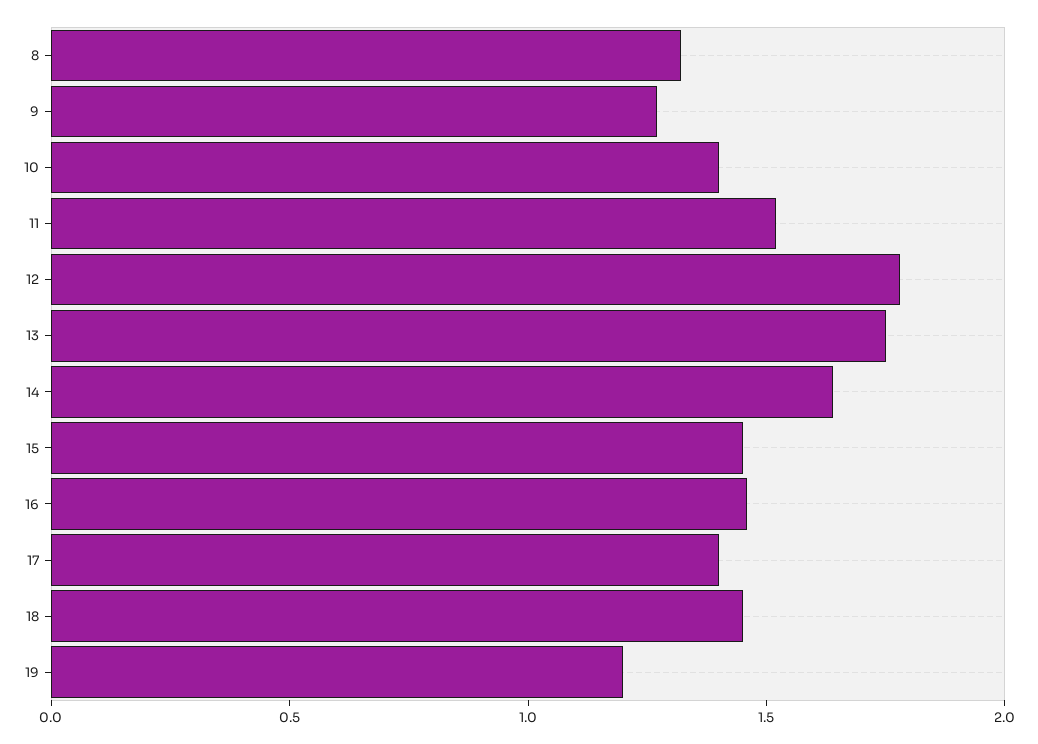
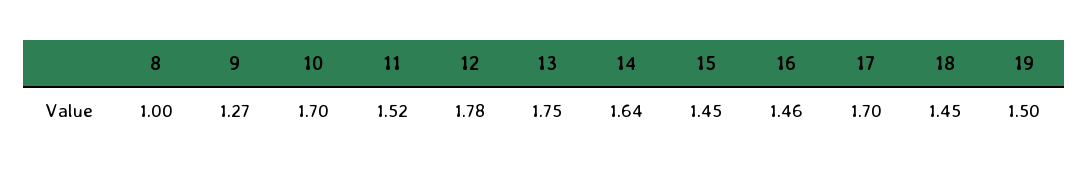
8: 1.3 -> 1
10: 1.4 -> 1.7
17: 1.4 -> 1.7
19: 1.2 -> 1.5

